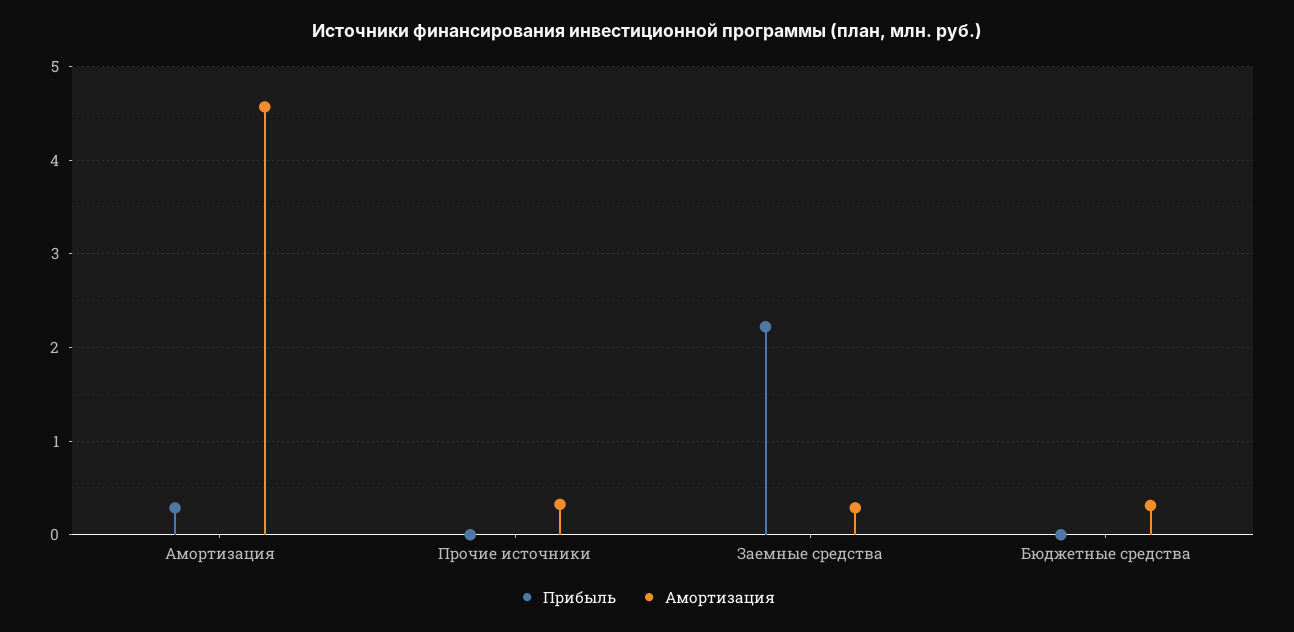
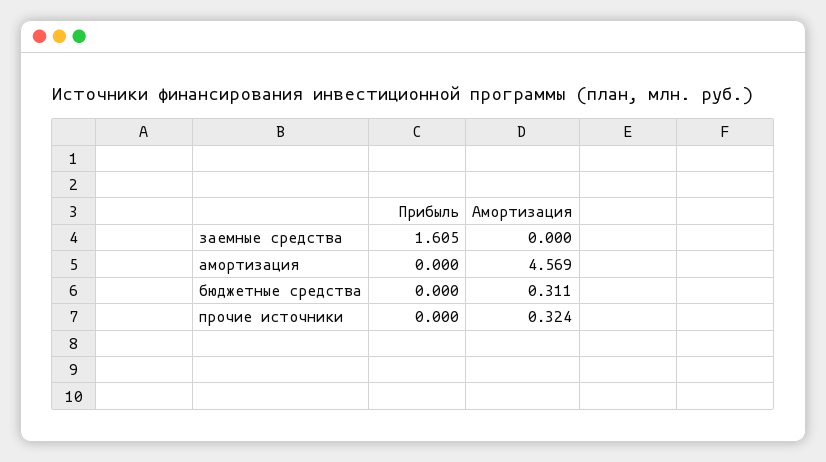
Прибыль, Амортизация: 0.3 -> 0
Прибыль, Заемные средства: 2.2 -> 1.605
Амортизация, Заемные средства: 0.3 -> 0

